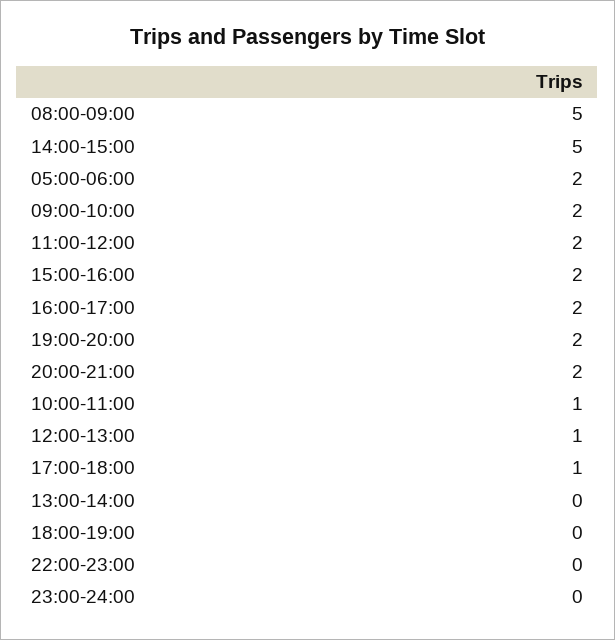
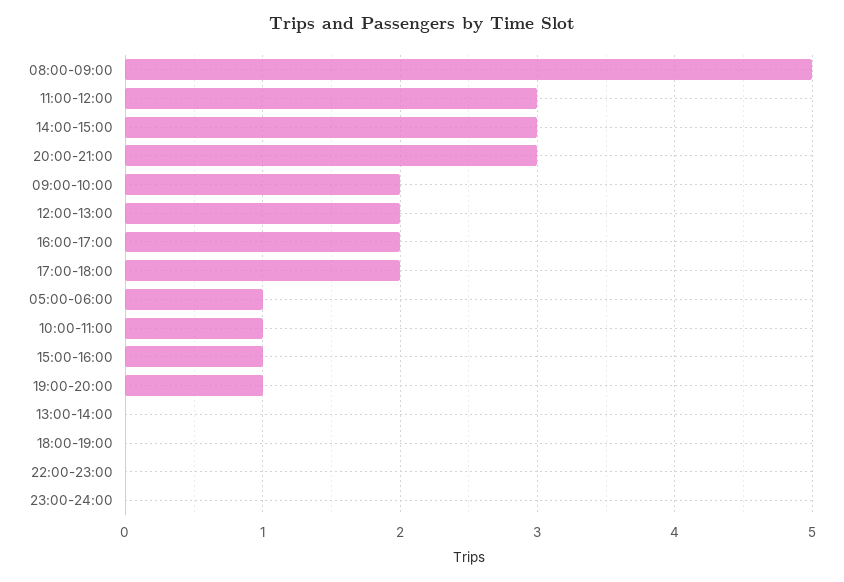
14:00-15:00: 5 -> 3
05:00-06:00: 2 -> 1
11:00-12:00: 2 -> 3
15:00-16:00: 2 -> 1
19:00-20:00: 2 -> 1
20:00-21:00: 2 -> 3
12:00-13:00: 1 -> 2
17:00-18:00: 1 -> 2

